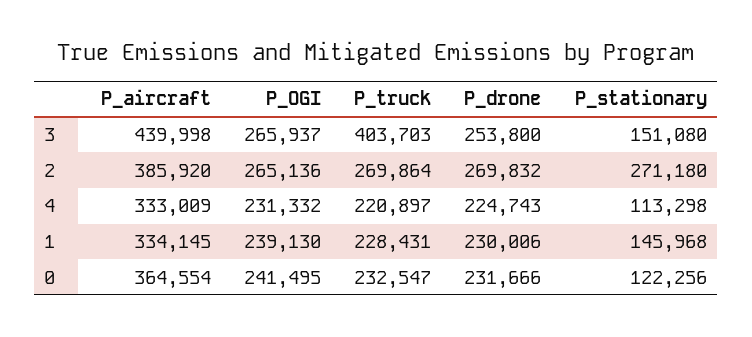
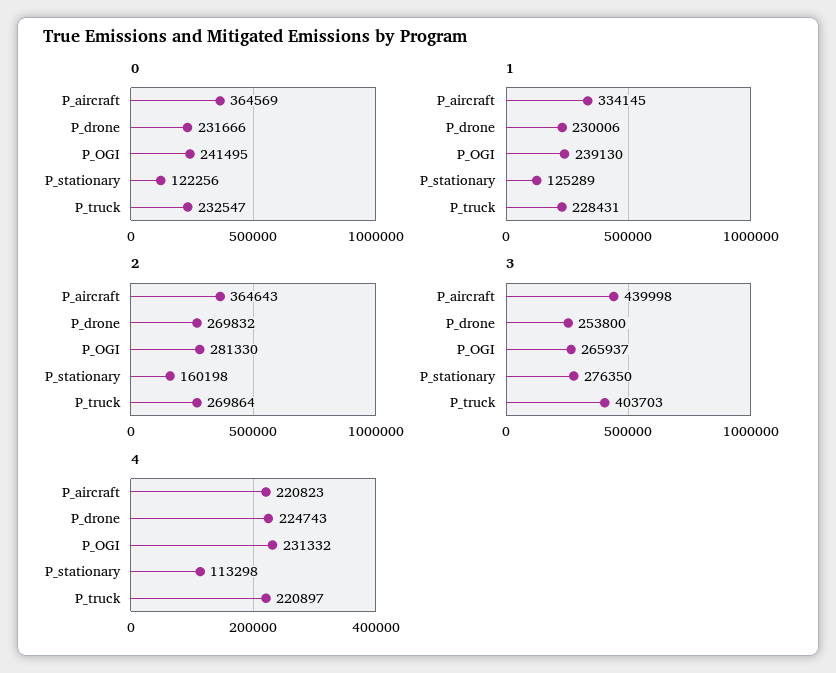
3, P_stationary: 151080 -> 276350
2, P_aircraft: 385920 -> 364643
2, P_OGI: 265136 -> 281330
2, P_stationary: 271180 -> 160198
4, P_aircraft: 333009 -> 220823
1, P_stationary: 145968 -> 125289
0, P_aircraft: 364554 -> 364569

